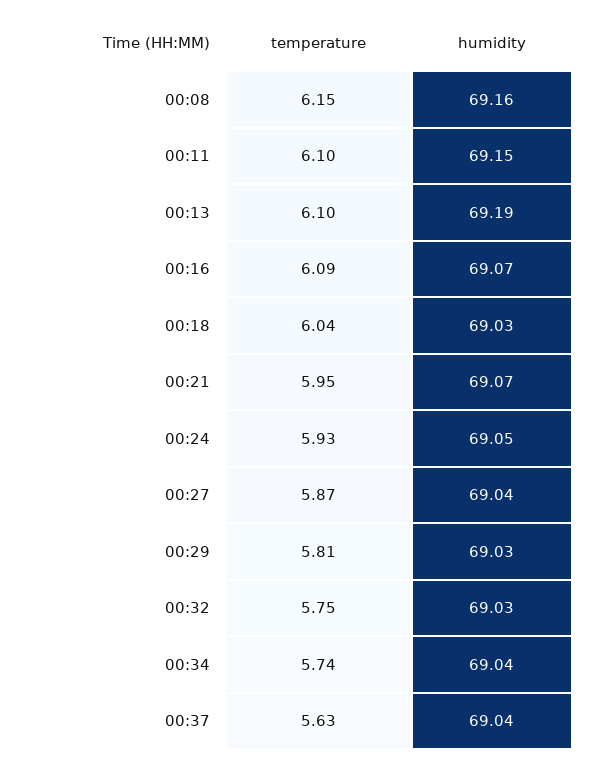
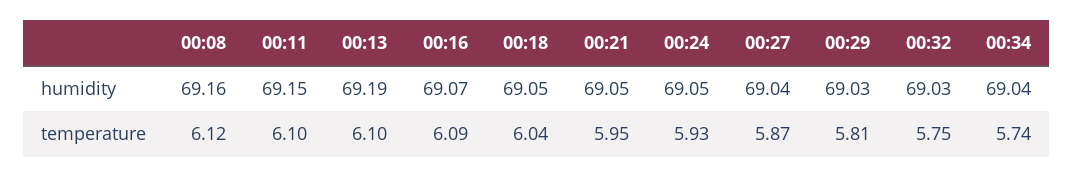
temperature, 00:08: 6.15 -> 6.12
humidity, 00:18: 69.03 -> 69.05
humidity, 00:21: 69.07 -> 69.05
temperature, 00:37: 5.63 -> none
humidity, 00:37: 69.04 -> none

